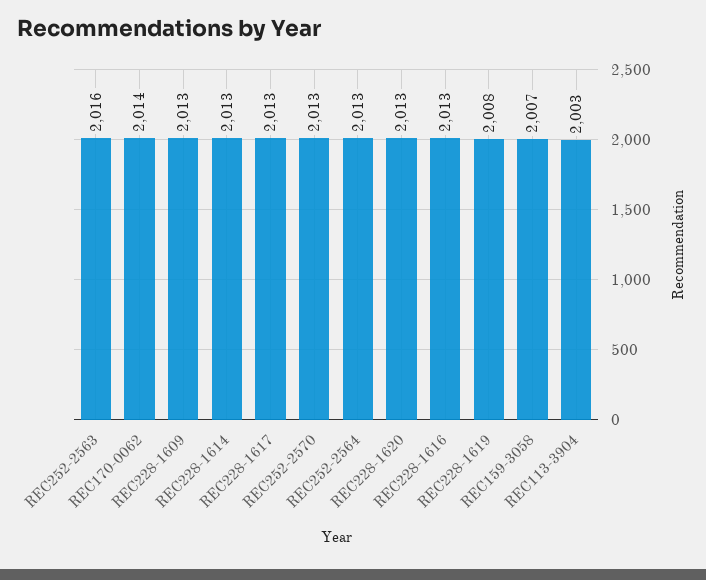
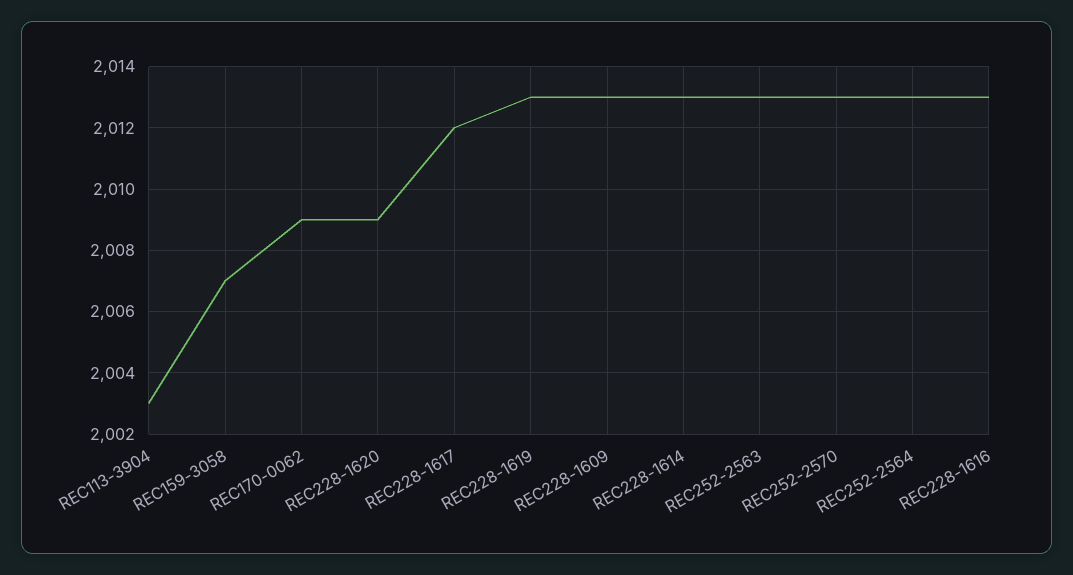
REC252-2563: 2016 -> 2013
REC170-0062: 2014 -> 2009
REC228-1617: 2013 -> 2012
REC228-1620: 2013 -> 2009
REC228-1619: 2008 -> 2013

